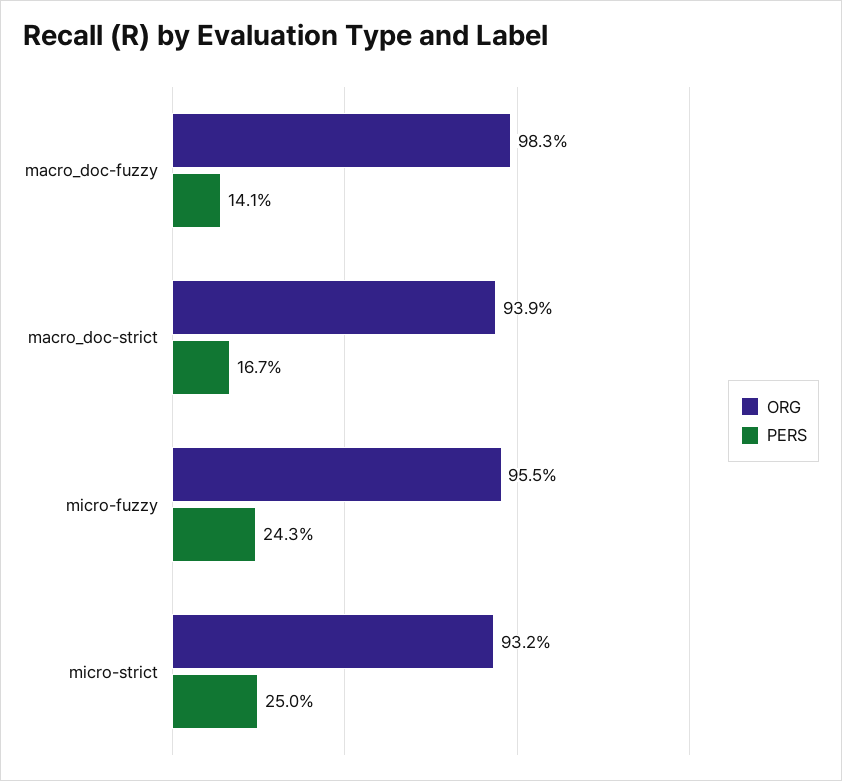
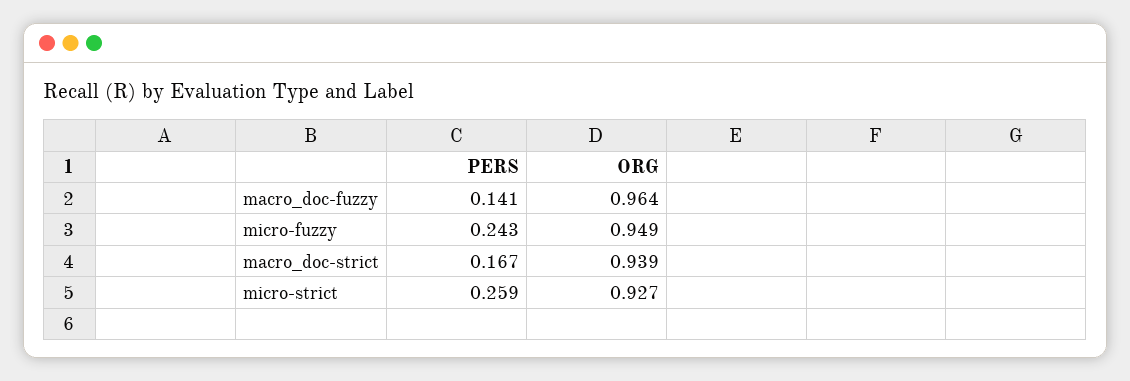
ORG, macro_doc-fuzzy: 0.983 -> 0.964
ORG, micro-fuzzy: 0.955 -> 0.949
ORG, micro-strict: 0.932 -> 0.927
PERS, micro-strict: 0.25 -> 0.259

